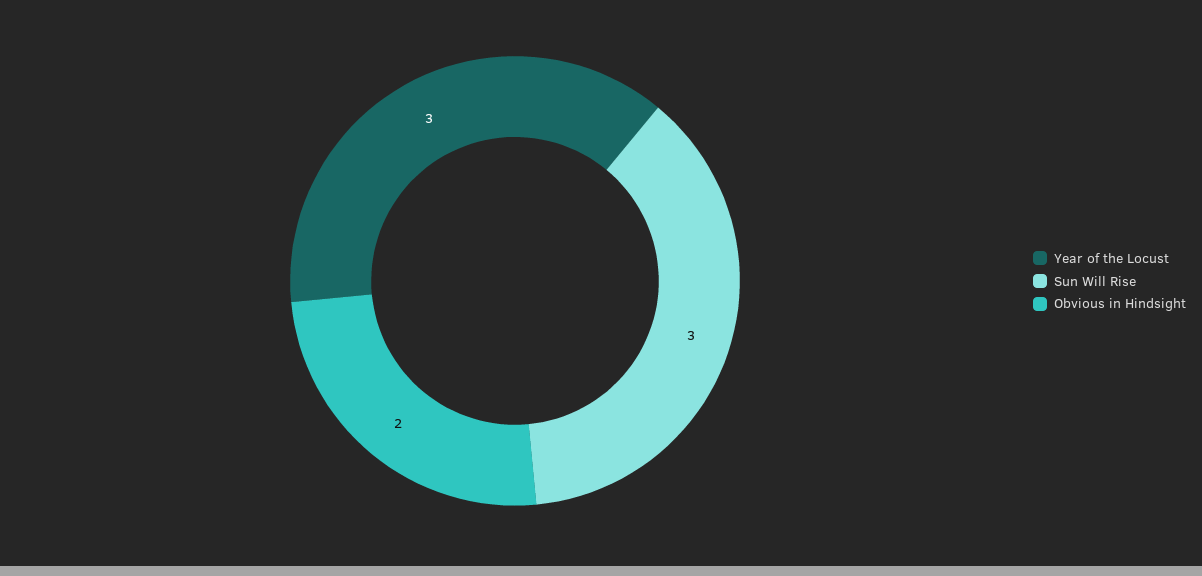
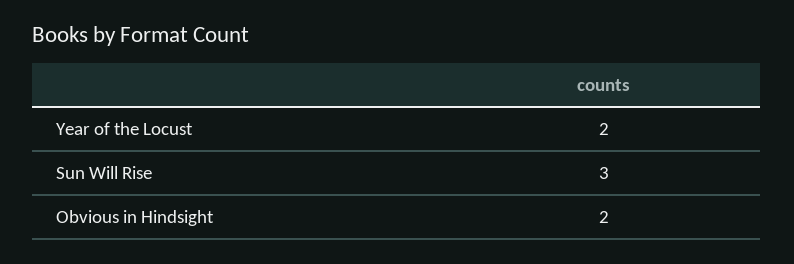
Year of the Locust: 3 -> 2

